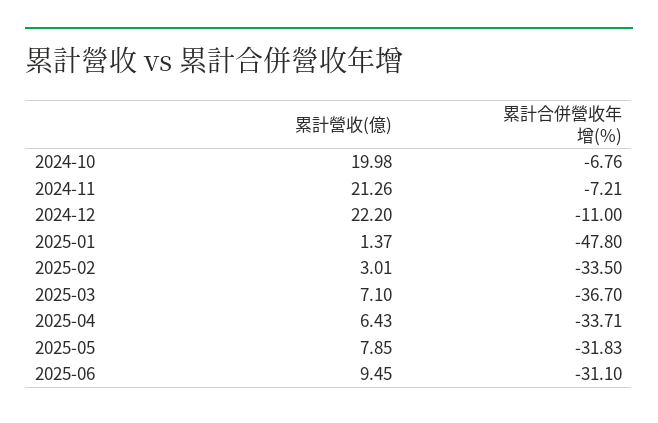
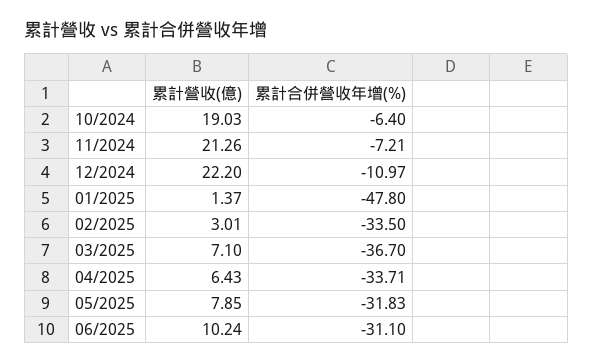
累計營收(億), 2024-10: 19.98 -> 19.03
累計合併營收年增(%), 2024-10: -6.76 -> -6.4
累計合併營收年增(%), 2024-12: -11 -> -10.97
累計營收(億), 2025-06: 9.45 -> 10.24

